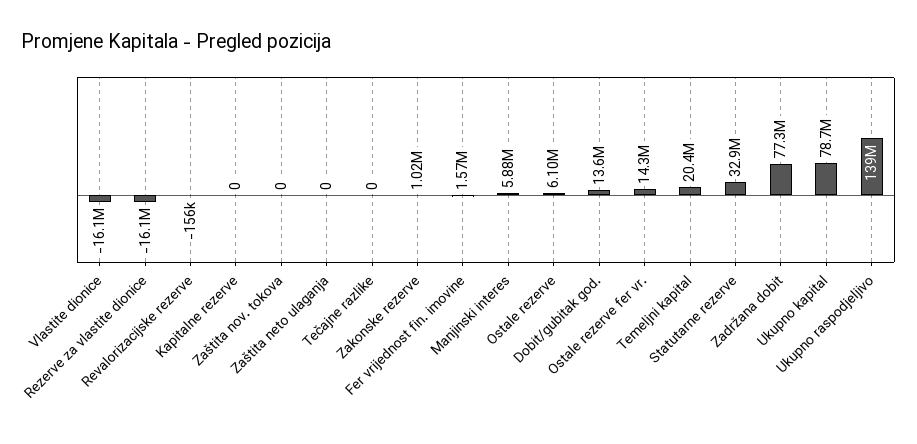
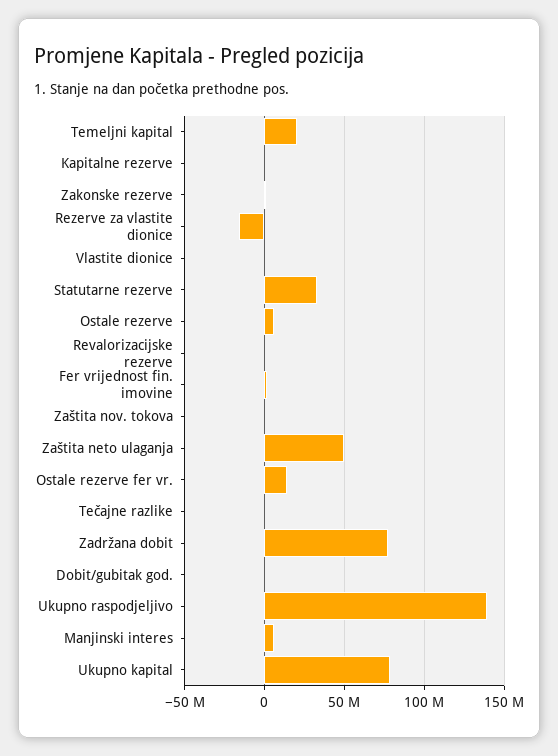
Vlastite dionice: -16100000 -> 0
Zaštita neto ulaganja: 0 -> 50000000
Dobit/gubitak god.: 13600000 -> 0

